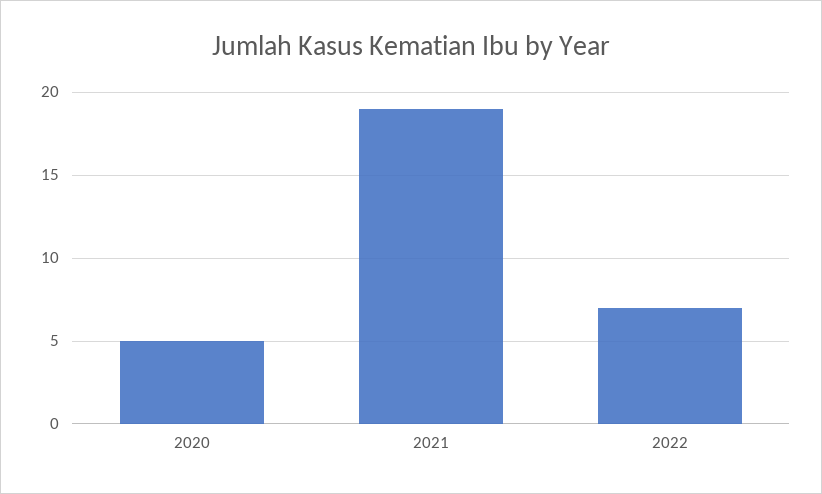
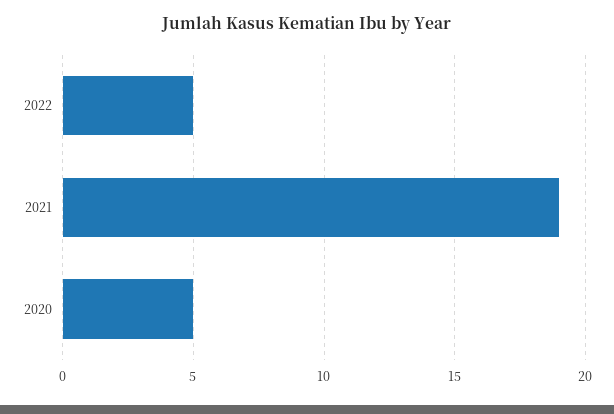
2022: 7 -> 5

